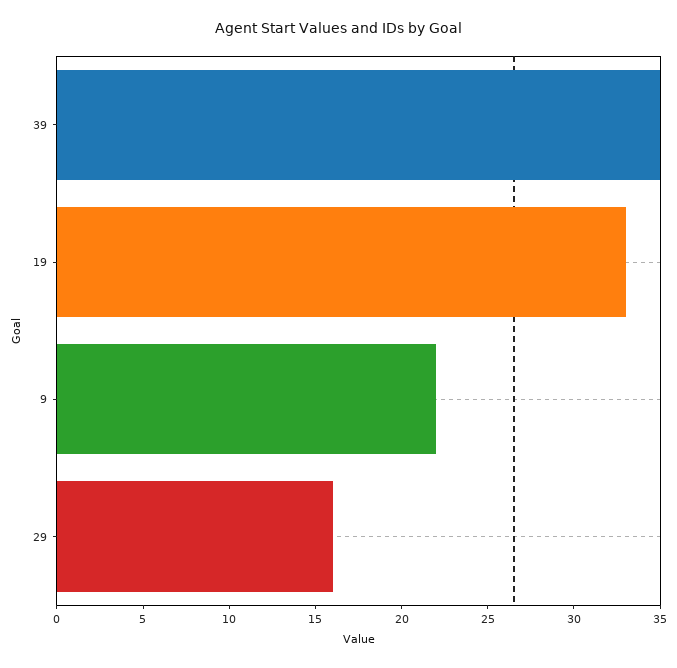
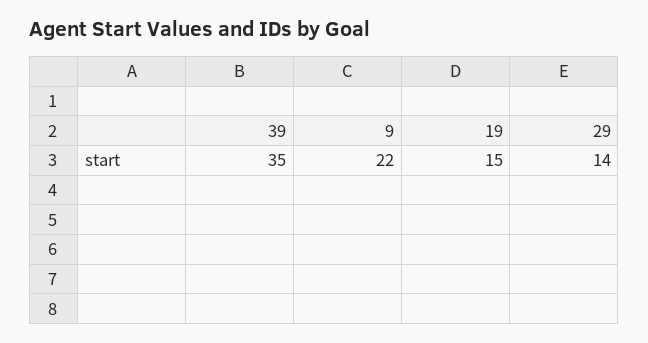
19: 33 -> 15
29: 16 -> 14

